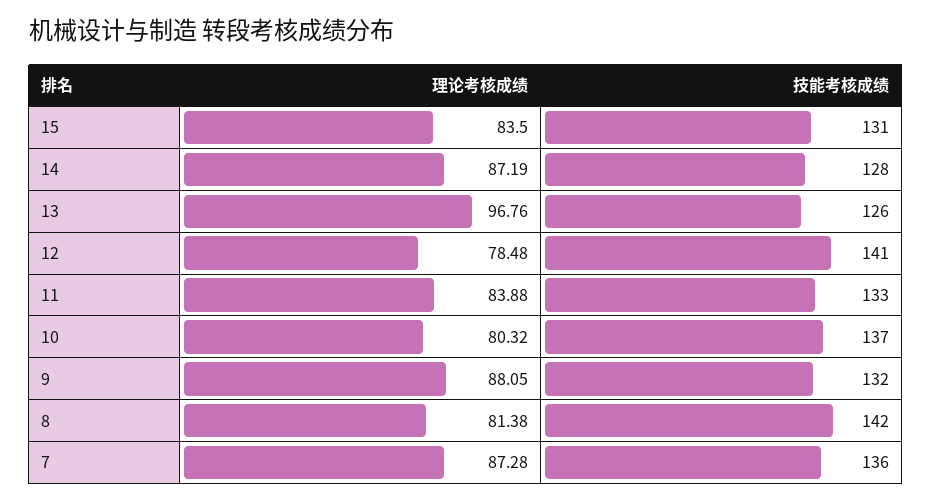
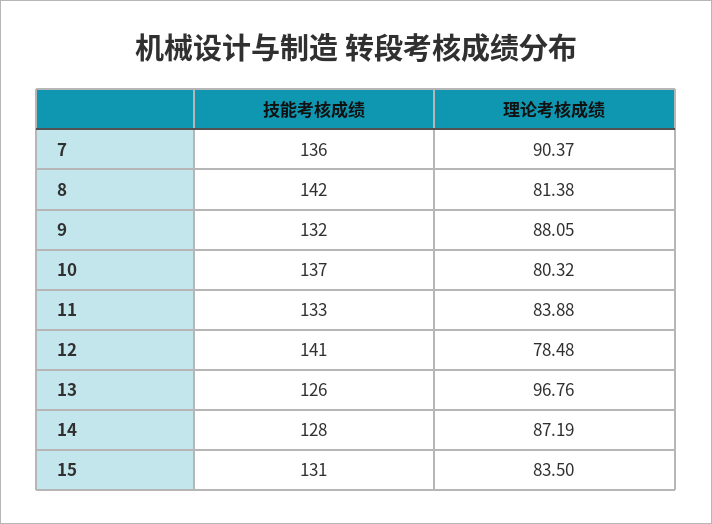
理论考核成绩, 7: 87.28 -> 90.37

